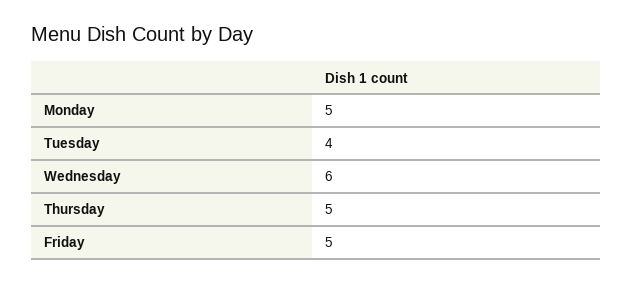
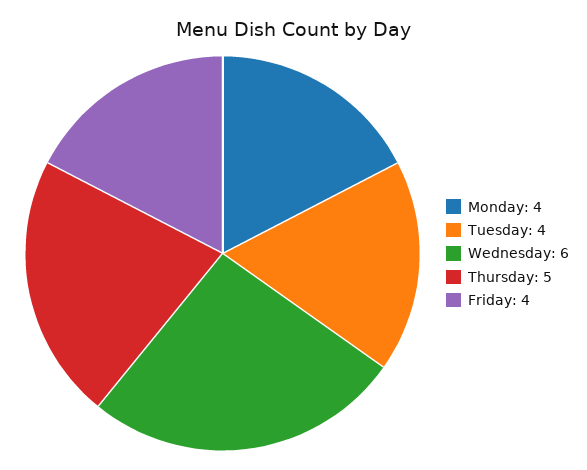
Monday: 5 -> 4
Friday: 5 -> 4

